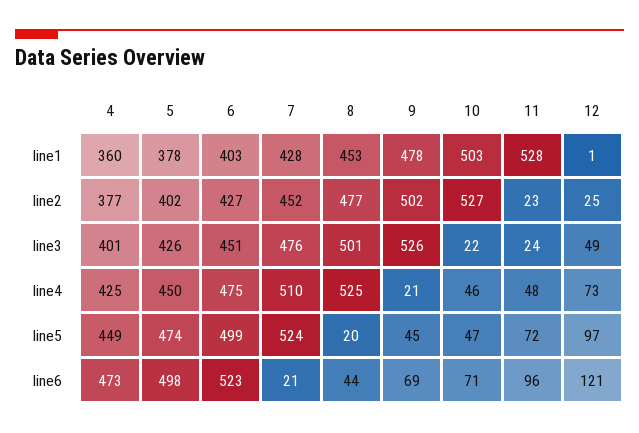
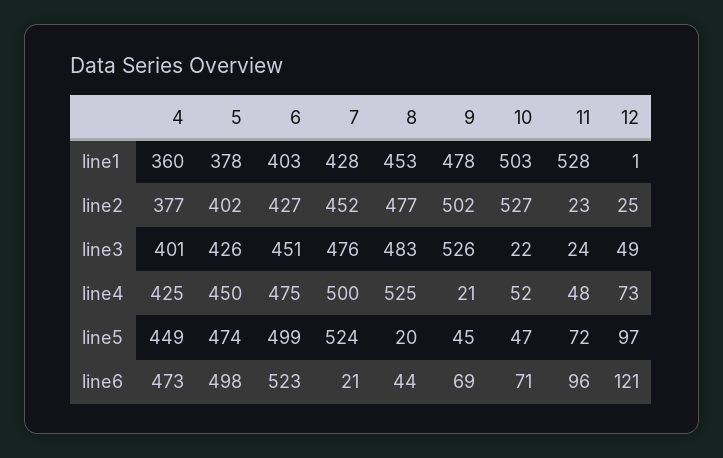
8, line3: 501 -> 483
7, line4: 510 -> 500
10, line4: 46 -> 52

